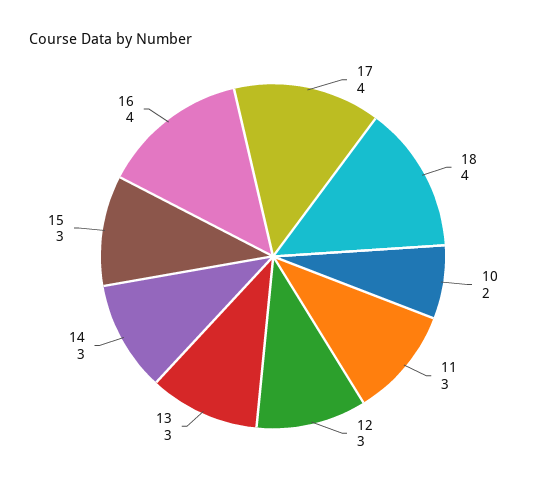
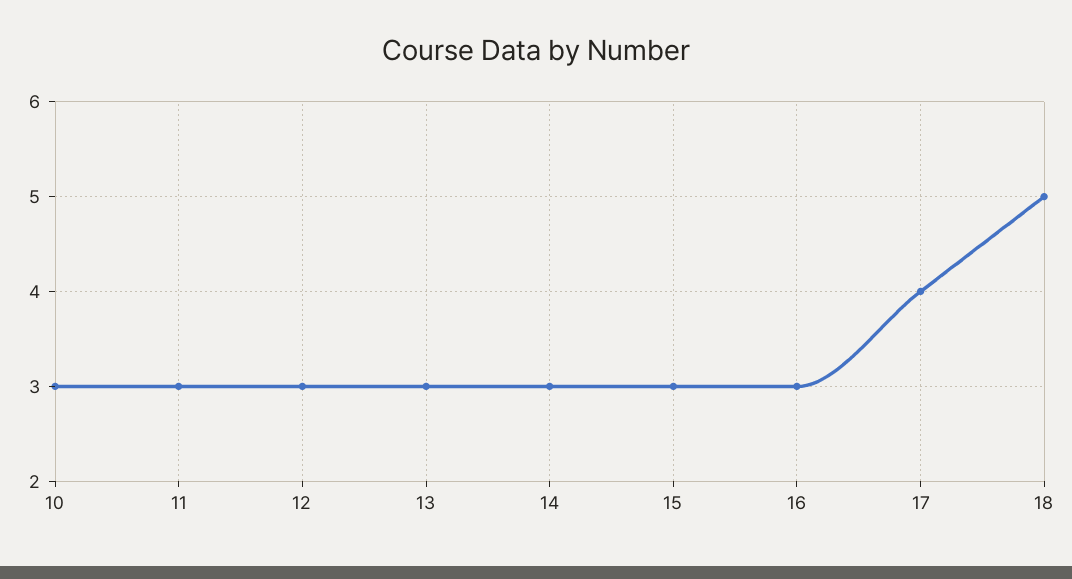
18: 4 -> 5
10: 2 -> 3
16: 4 -> 3

